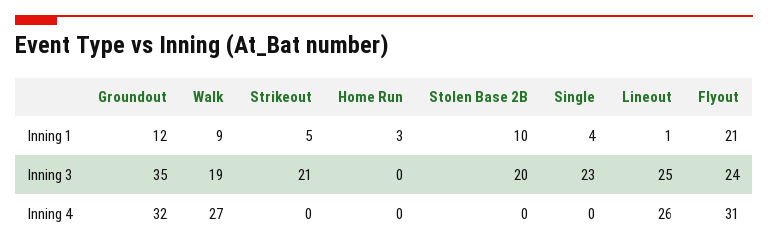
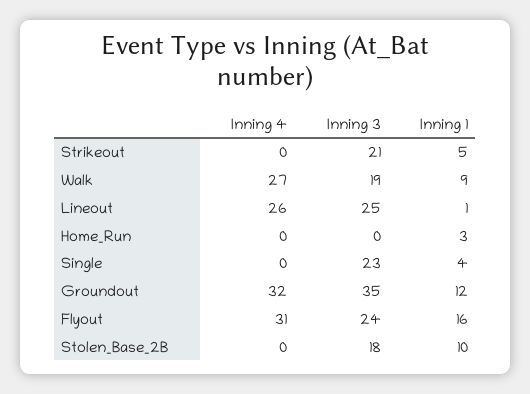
Flyout, Inning 1: 21 -> 16
Stolen Base 2B, Inning 3: 20 -> 18

